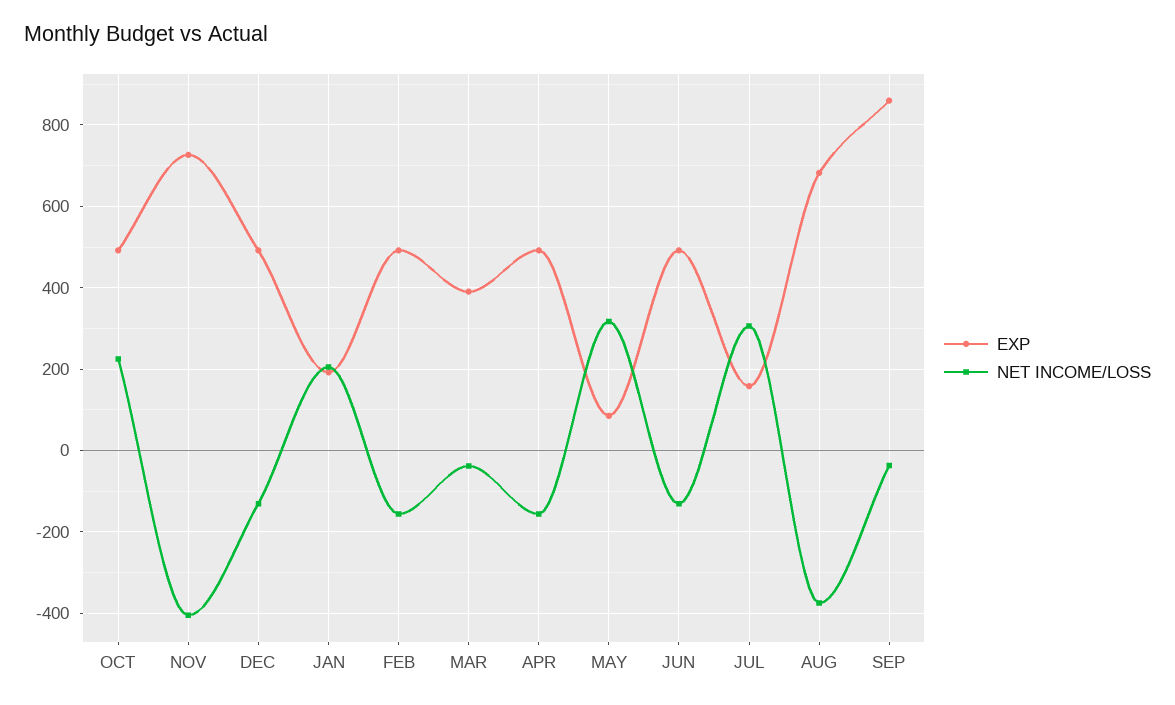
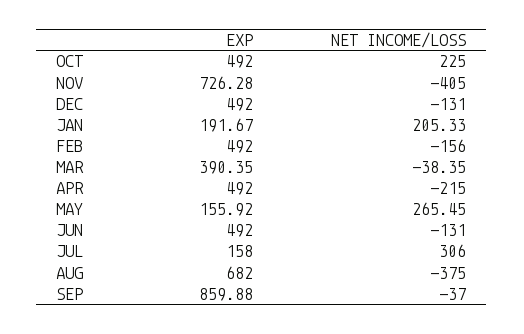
NET INCOME/LOSS, APR: -160 -> -215
EXP, MAY: 80 -> 155.92
NET INCOME/LOSS, MAY: 320 -> 265.45

